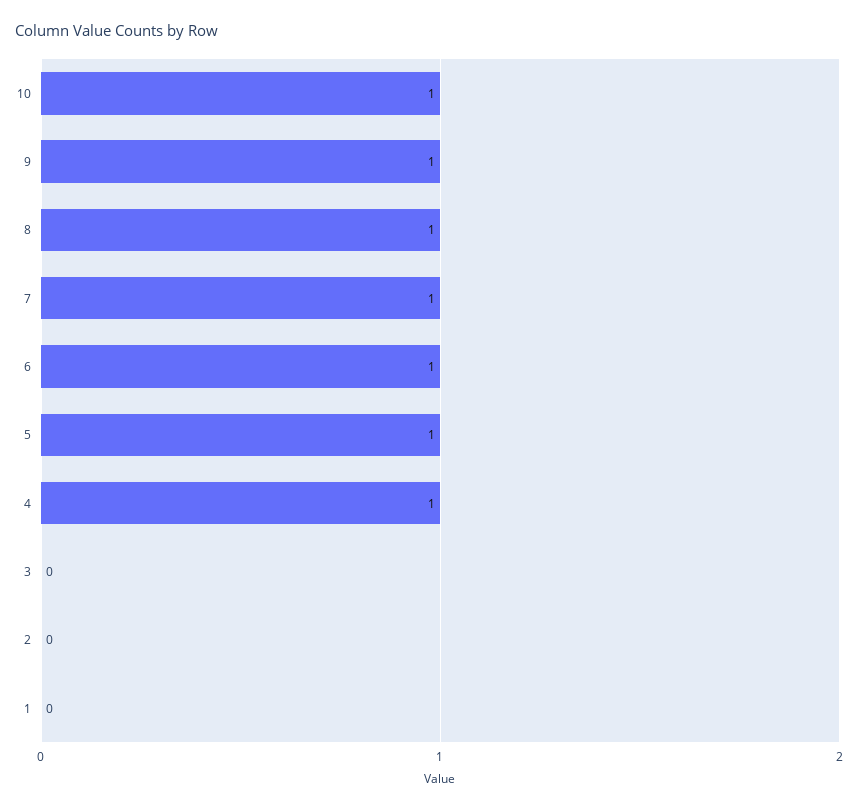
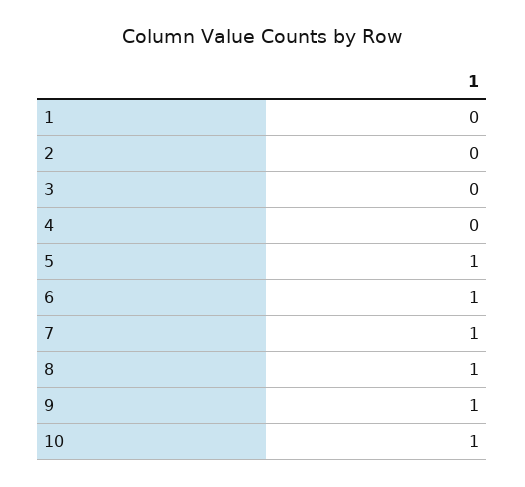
4: 1 -> 0

